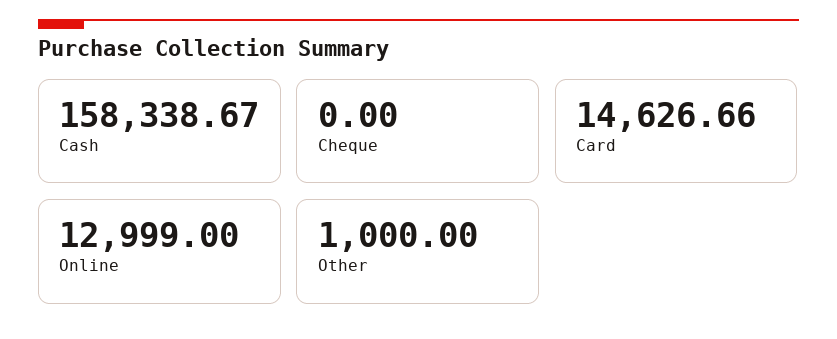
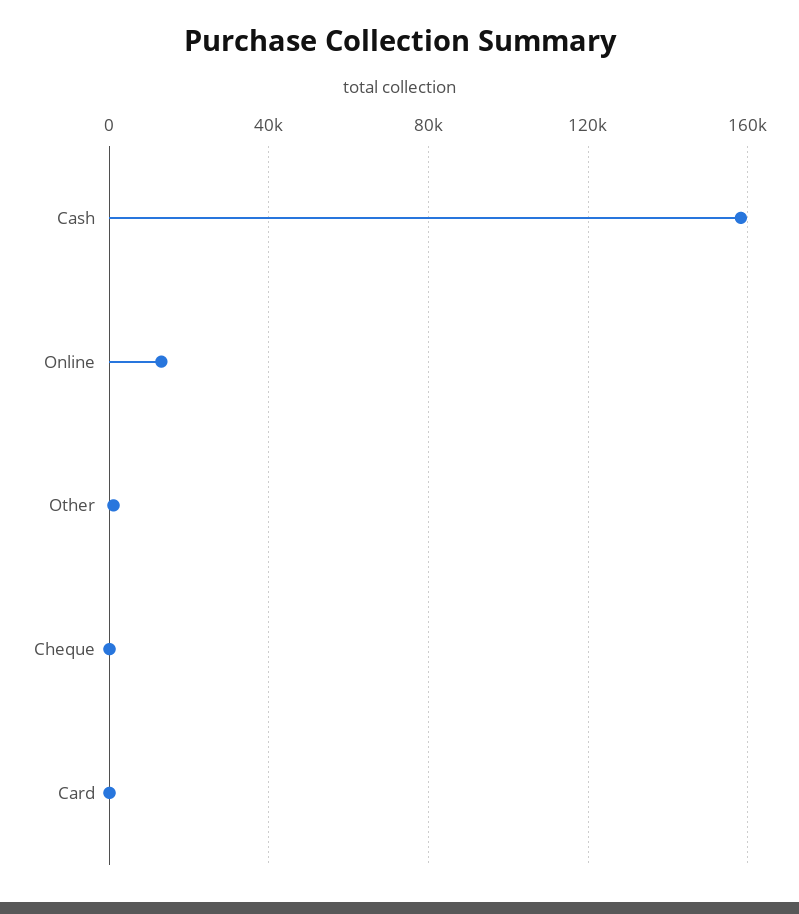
Card: 14626.66 -> 0

